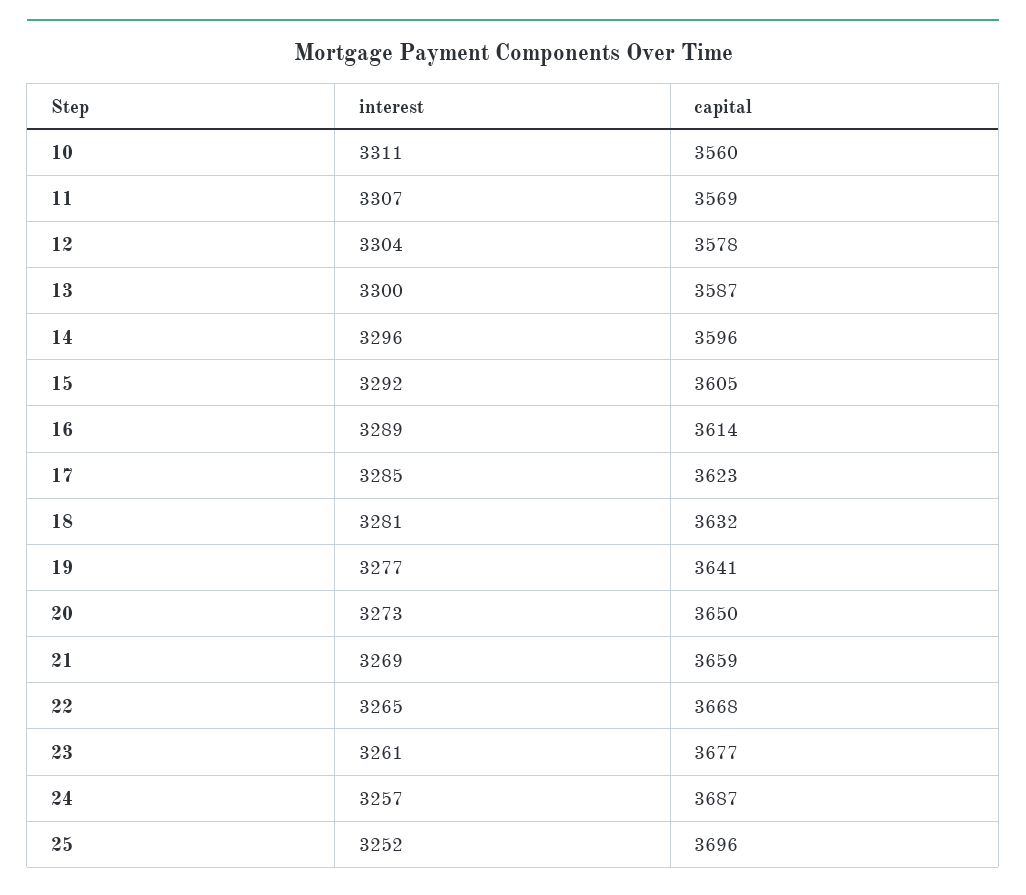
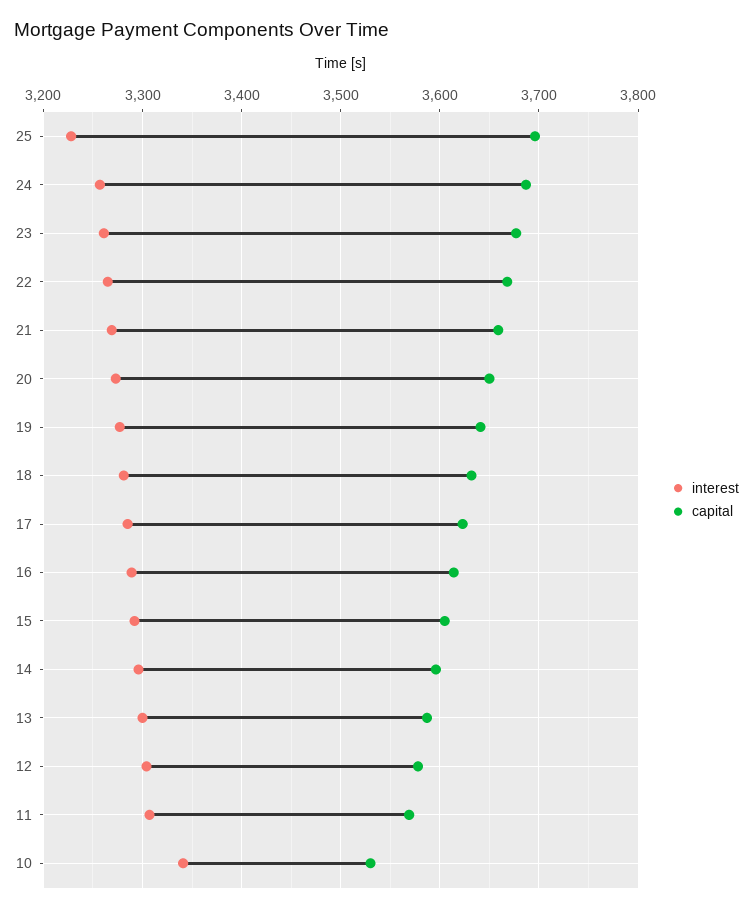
interest, 10: 3311 -> 3340
capital, 10: 3560 -> 3530
interest, 25: 3252 -> 3230

